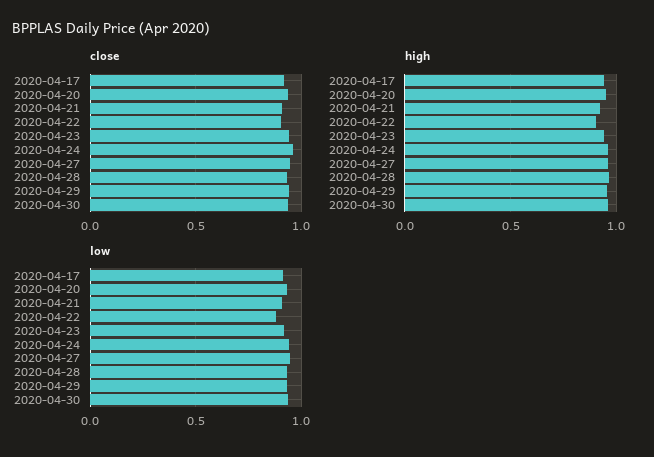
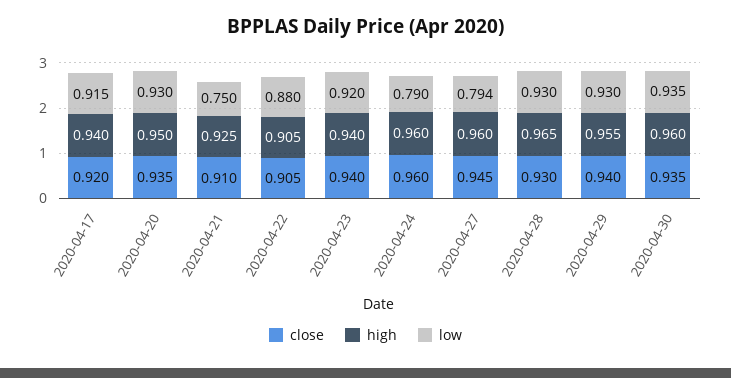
low, 2020-04-21: 0.9 -> 0.75
low, 2020-04-24: 0.95 -> 0.79
low, 2020-04-27: 0.95 -> 0.794

